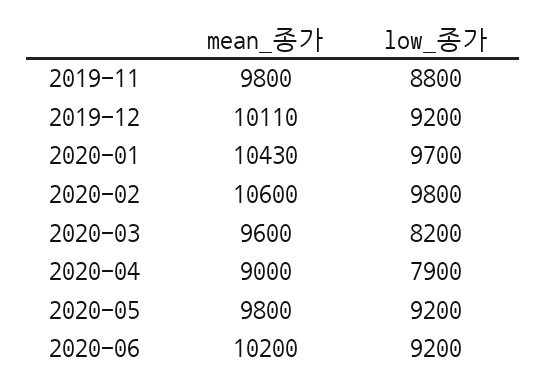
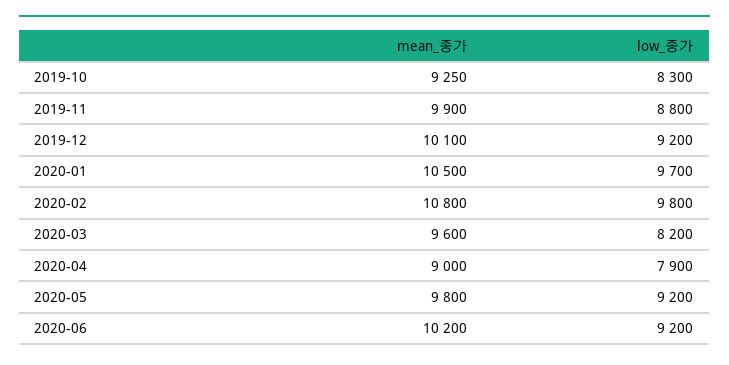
mean_종가, 2019-11: 9800 -> 9900
mean_종가, 2019-12: 10110 -> 10100
mean_종가, 2020-01: 10430 -> 10500
mean_종가, 2020-02: 10600 -> 10800
mean_종가, 2019-10: none -> 9250
low_종가, 2019-10: none -> 8300

